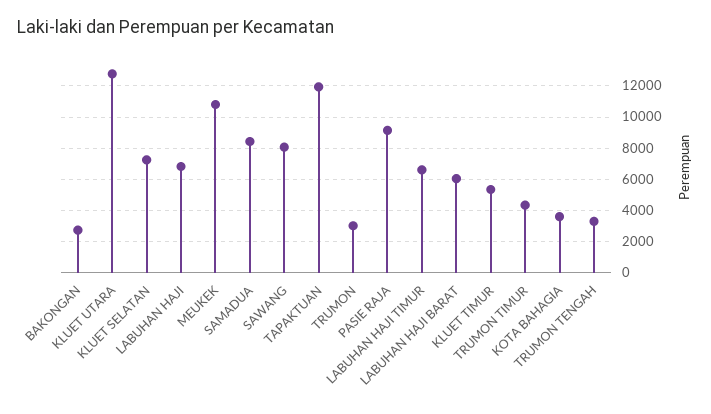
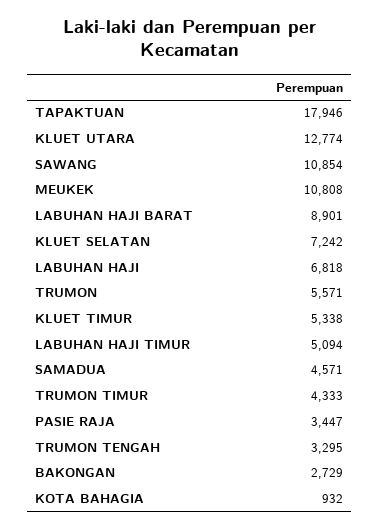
SAMADUA: 8500 -> 4571
SAWANG: 8000 -> 10854
TAPAKTUAN: 12000 -> 17946
TRUMON: 3000 -> 5571
PASIE RAJA: 9000 -> 3447
LABUHAN HAJI TIMUR: 6500 -> 5094
LABUHAN HAJI BARAT: 6000 -> 8901
KOTA BAHAGIA: 3500 -> 932

